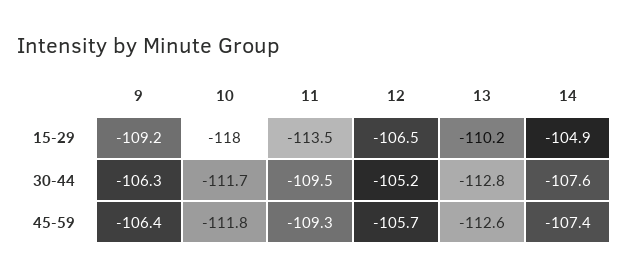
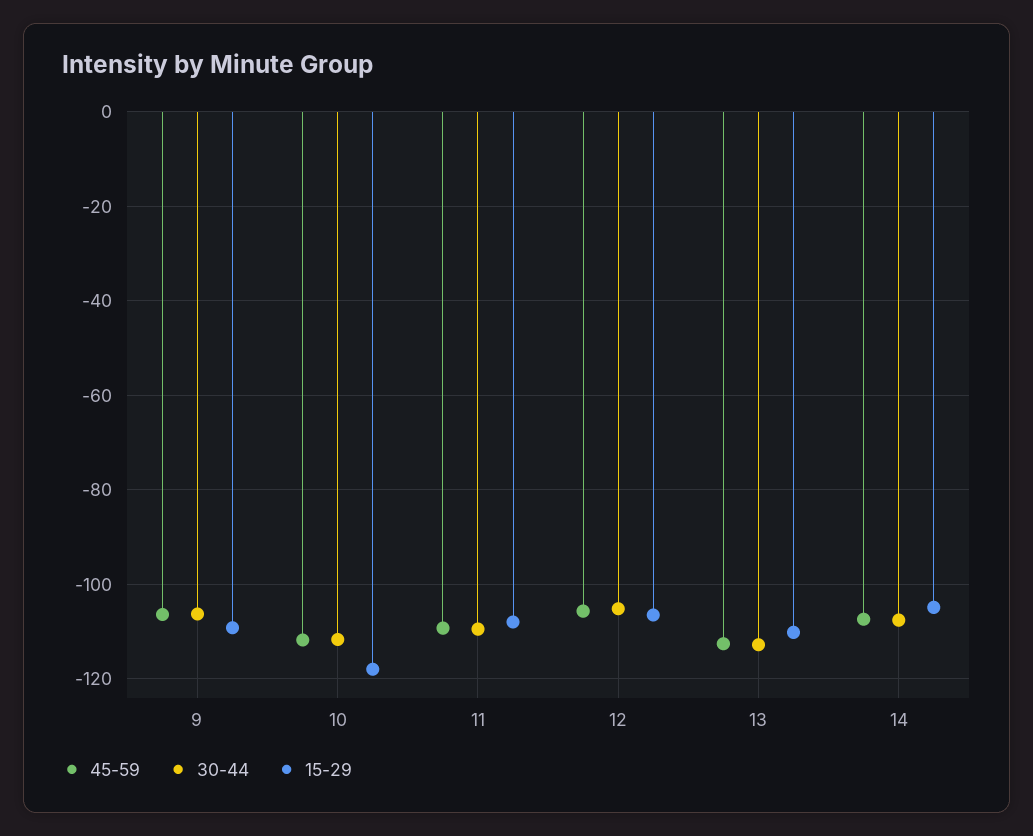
15-29, 11: -113.5 -> -108

